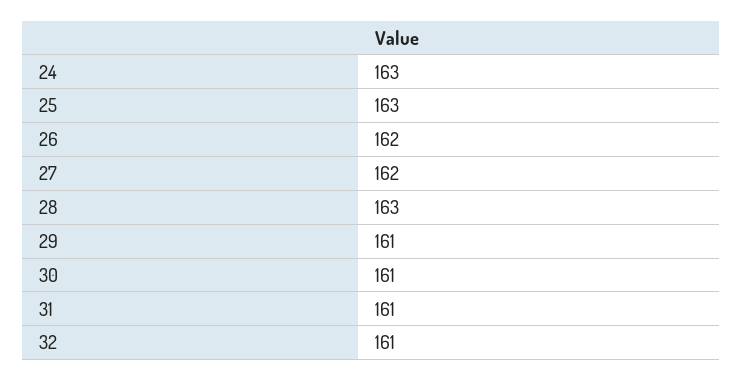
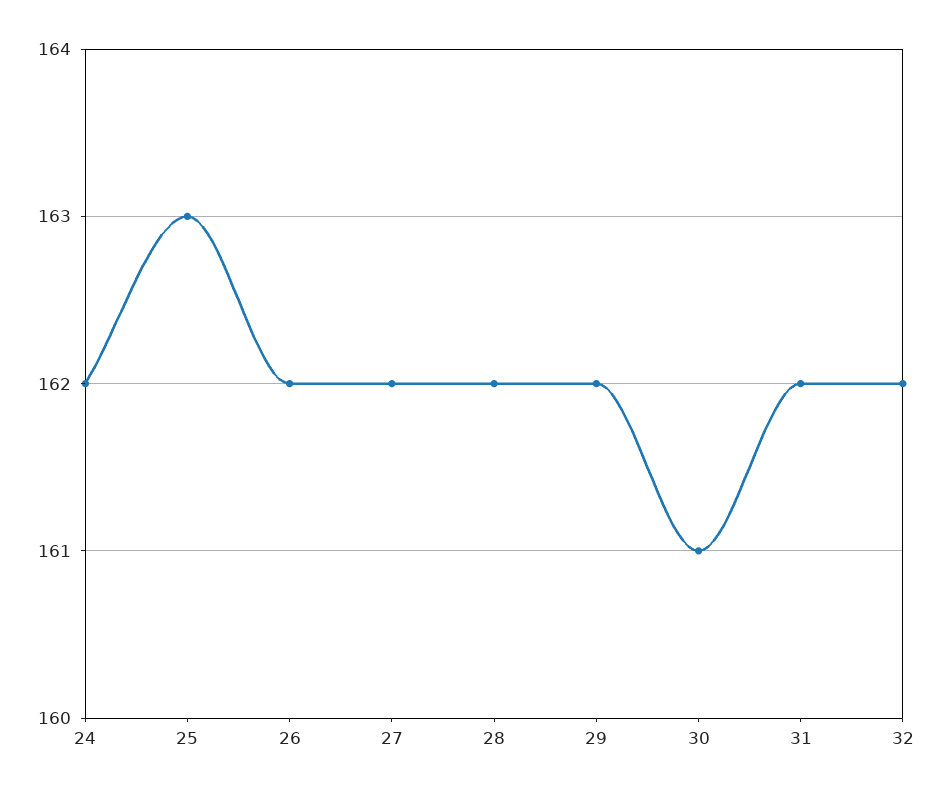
24: 163 -> 162
28: 163 -> 162
29: 161 -> 162
31: 161 -> 162
32: 161 -> 162

